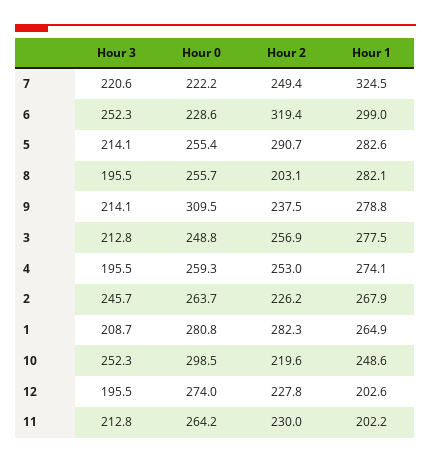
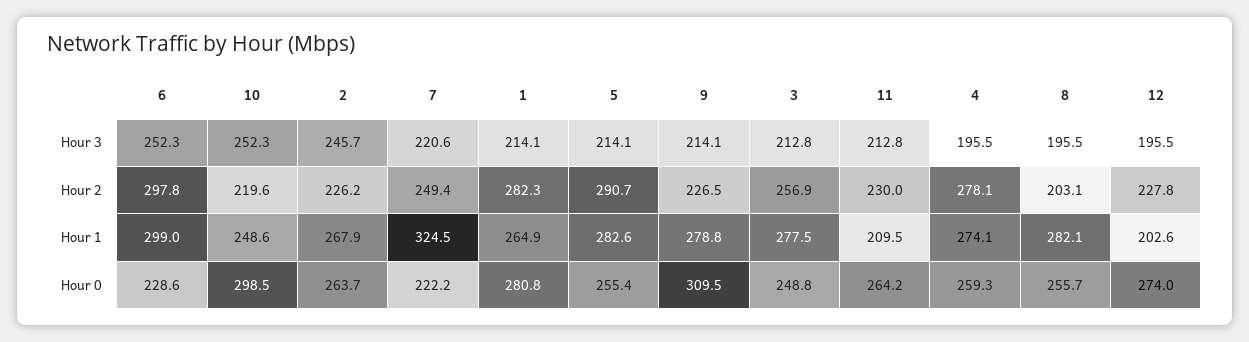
Hour 2, 6: 319.4 -> 297.8
Hour 2, 9: 237.5 -> 226.5
Hour 2, 4: 253 -> 278.1
Hour 3, 1: 208.7 -> 214.1
Hour 1, 11: 202.2 -> 209.5

